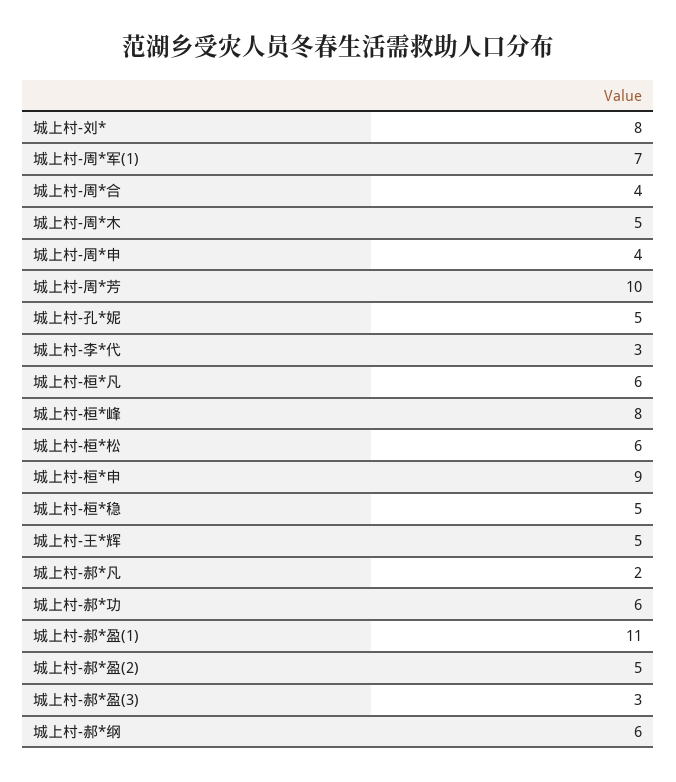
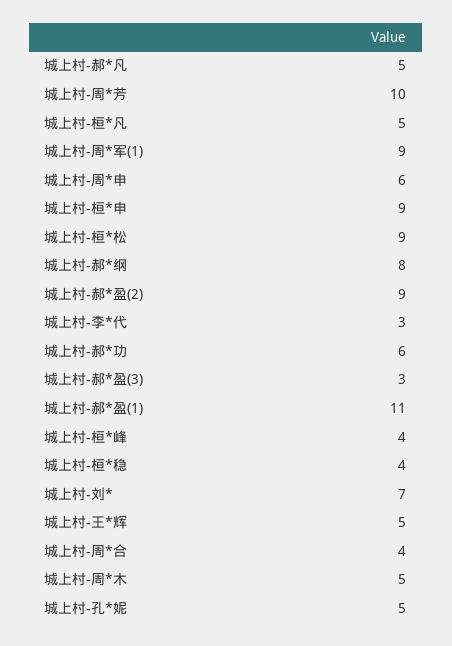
城上村-刘*: 8 -> 7
城上村-周*军(1): 7 -> 9
城上村-周*申: 4 -> 6
城上村-桓*凡: 6 -> 5
城上村-桓*峰: 8 -> 4
城上村-桓*松: 6 -> 9
城上村-桓*稳: 5 -> 4
城上村-郝*凡: 2 -> 5
城上村-郝*盈(2): 5 -> 9
城上村-郝*纲: 6 -> 8

